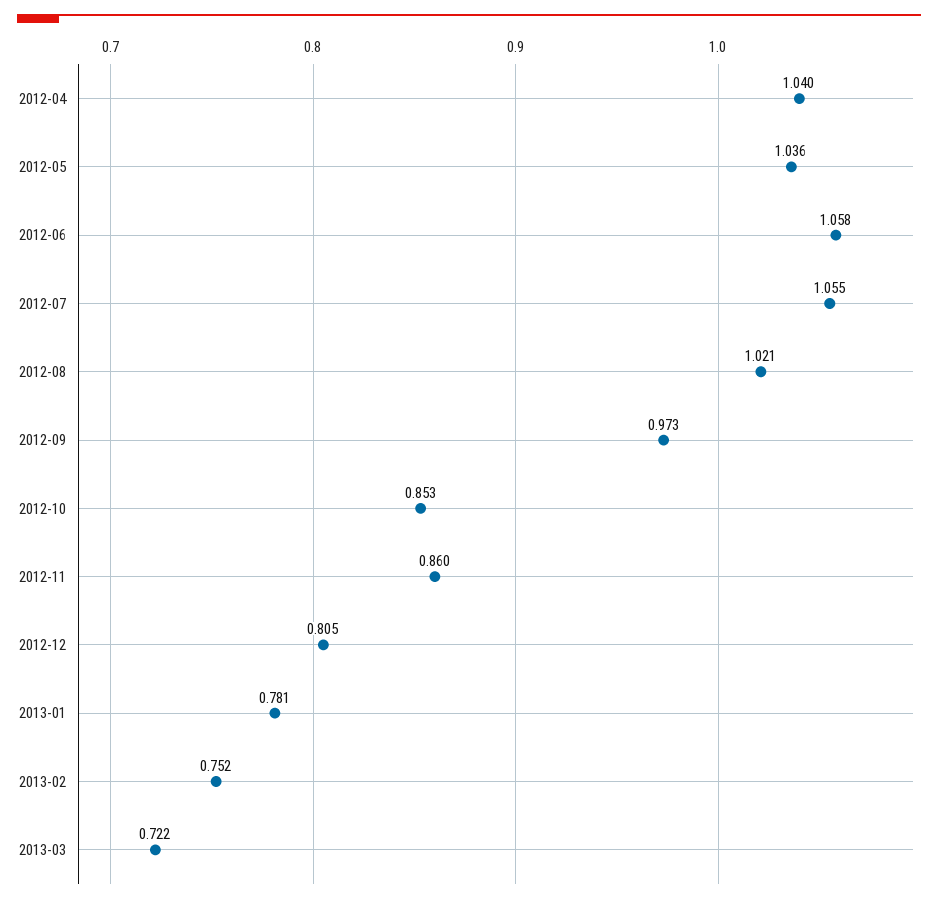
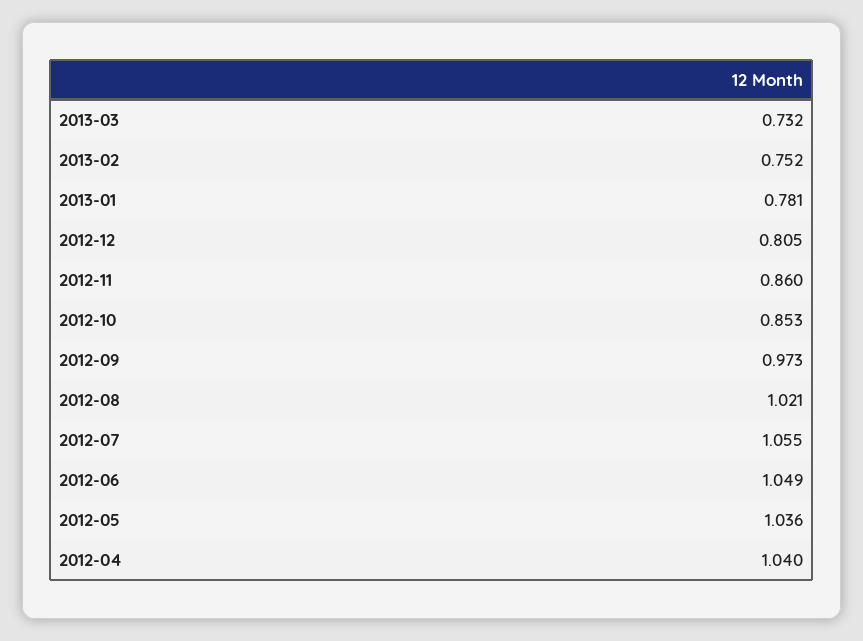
2012-06: 1.058 -> 1.049
2013-03: 0.722 -> 0.732

